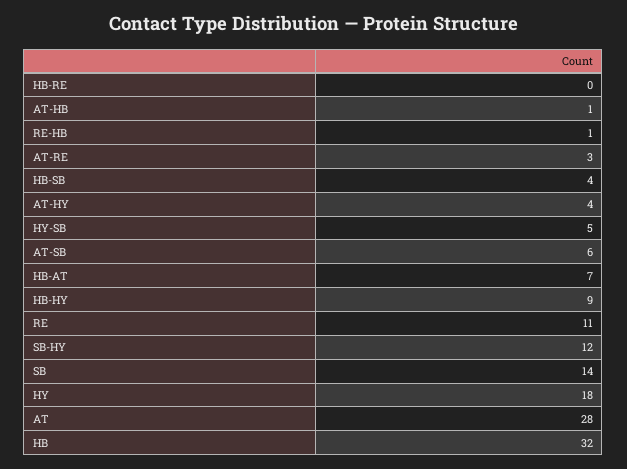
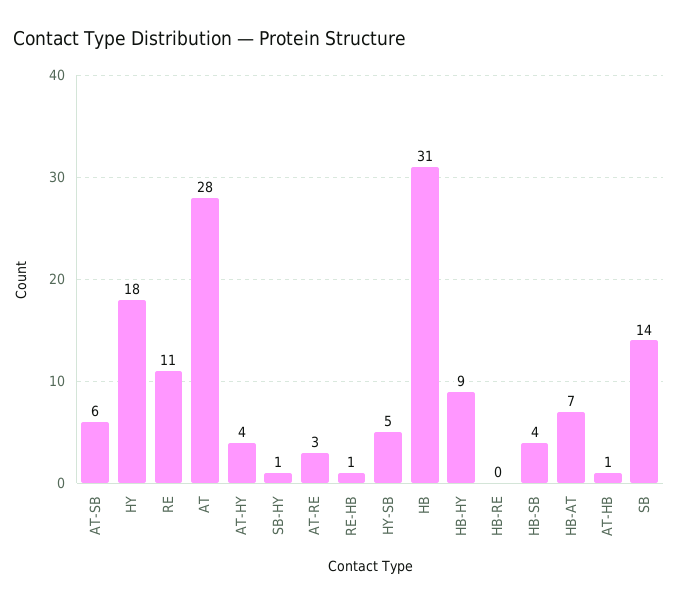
SB-HY: 12 -> 1
HB: 32 -> 31

